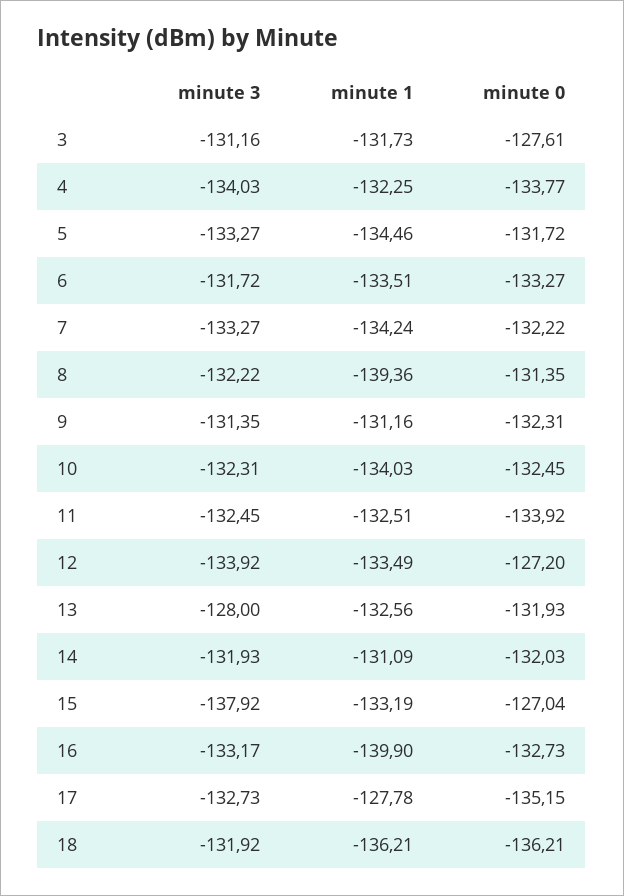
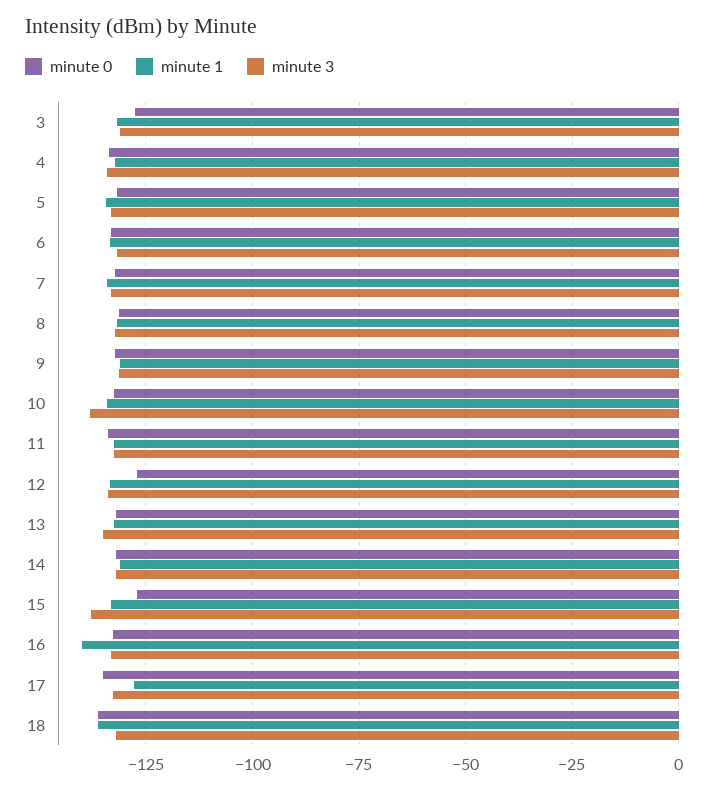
minute 1, 8: -139.36 -> -132.5
minute 3, 10: -132.31 -> -137.5
minute 3, 13: -128 -> -135

